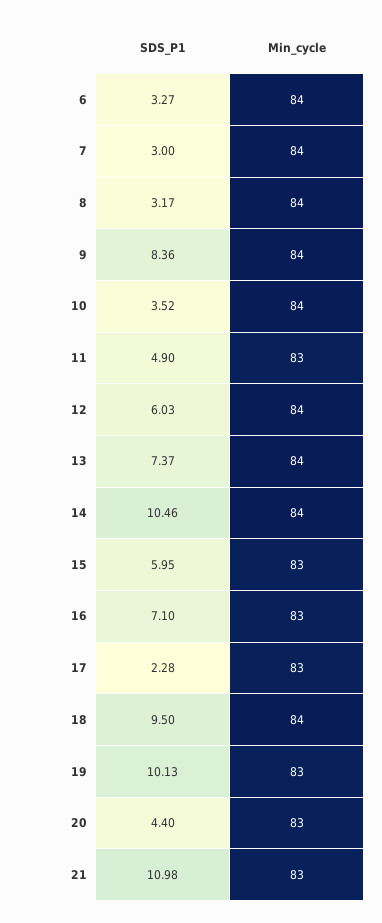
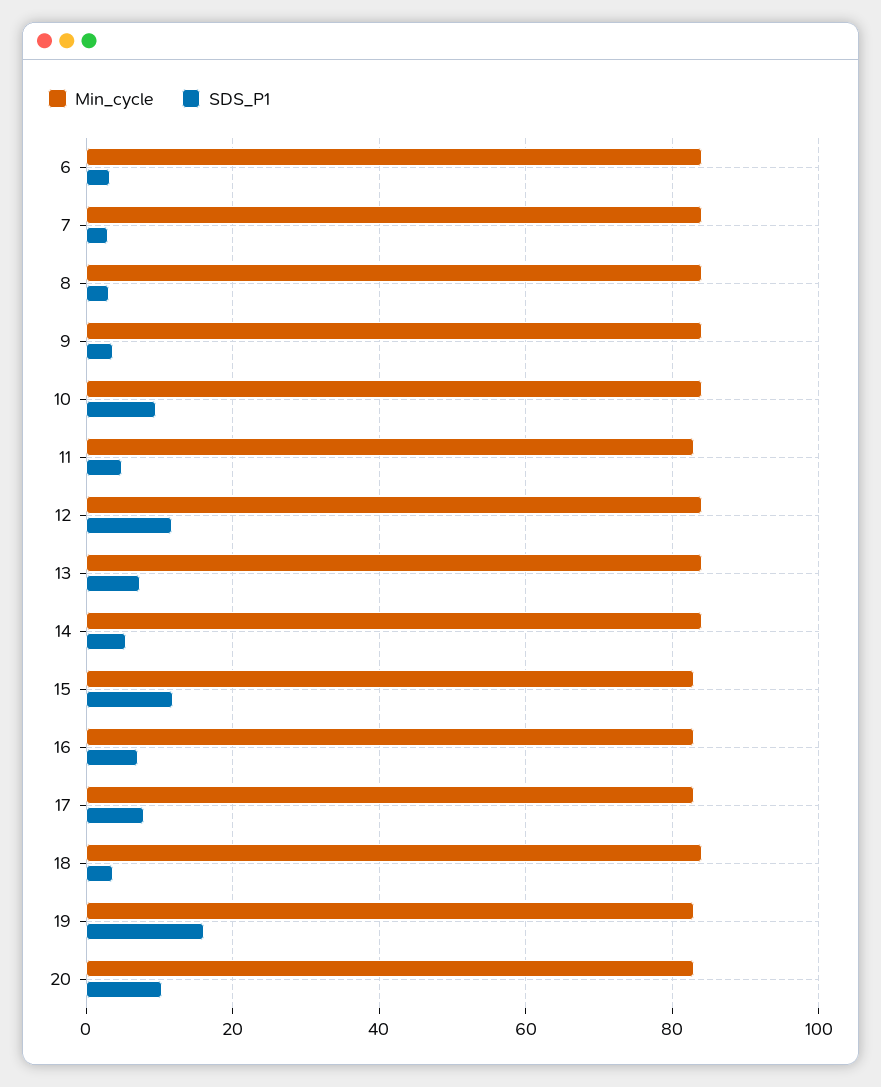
SDS_P1, 9: 8.36 -> 4
SDS_P1, 10: 3.52 -> 10
SDS_P1, 12: 6.03 -> 12
SDS_P1, 14: 10.46 -> 6
SDS_P1, 15: 5.95 -> 12
SDS_P1, 17: 2.28 -> 8
SDS_P1, 18: 9.5 -> 4
SDS_P1, 19: 10.13 -> 16
SDS_P1, 20: 4.4 -> 10
SDS_P1, 21: 10.98 -> none
Min_cycle, 21: 83 -> none

